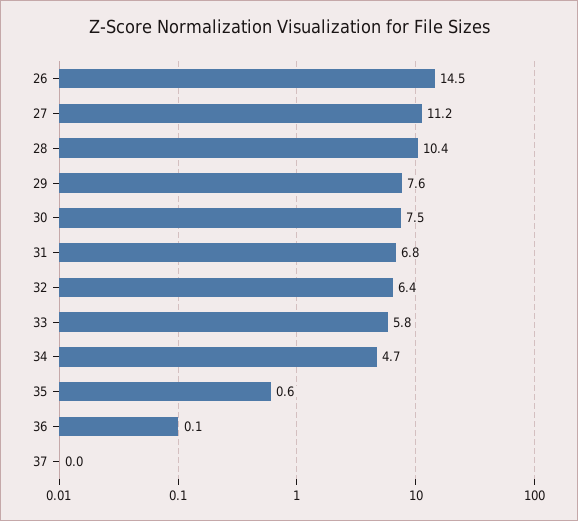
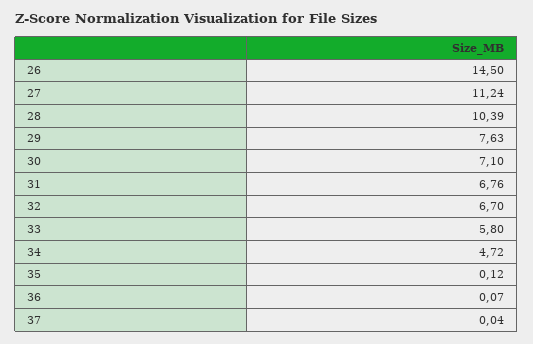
30: 7.5 -> 7.1
32: 6.4 -> 6.7
35: 0.6 -> 0.12

